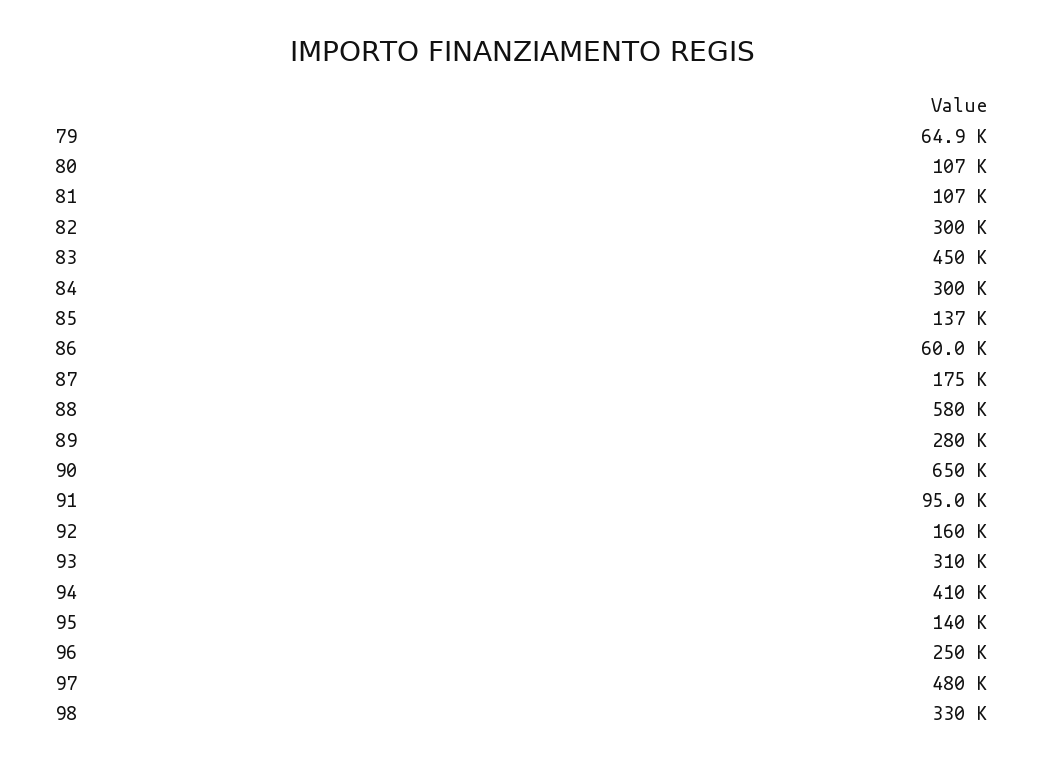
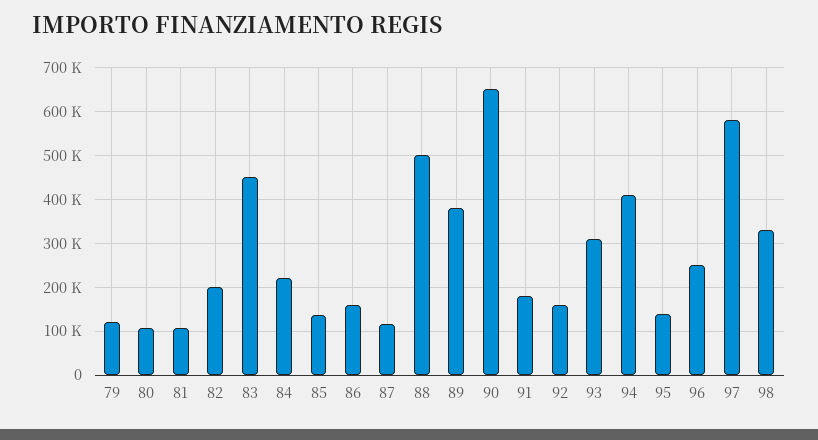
79: 64900 -> 120000
82: 300000 -> 200000
84: 300000 -> 220000
86: 60000 -> 160000
87: 175000 -> 120000
88: 580000 -> 500000
89: 280000 -> 380000
91: 95000 -> 180000
97: 480000 -> 580000

